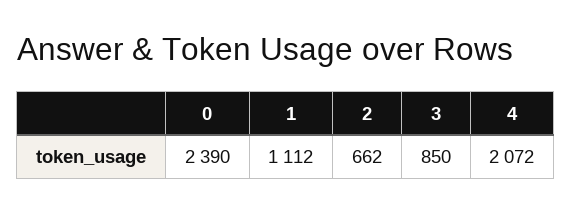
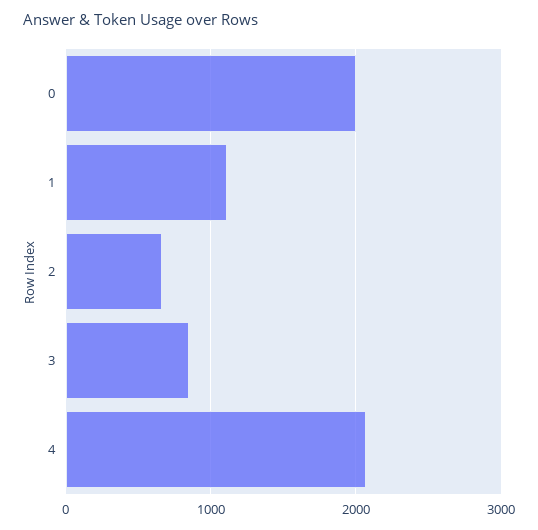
0: 2390 -> 2000

